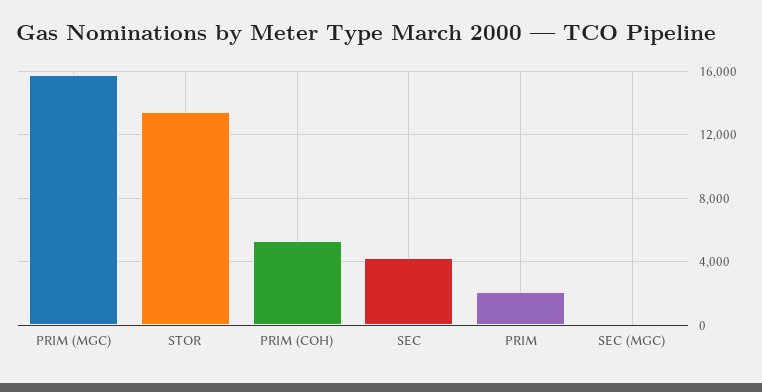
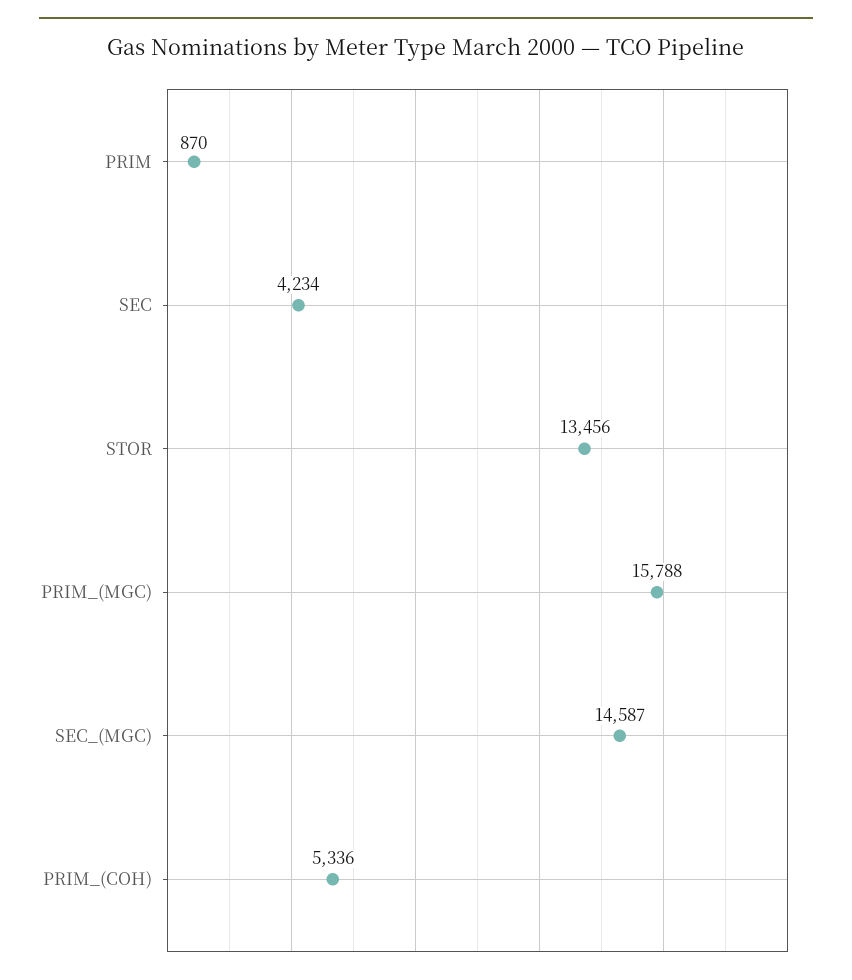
PRIM: 2000 -> 870
SEC (MGC): 0 -> 14587

